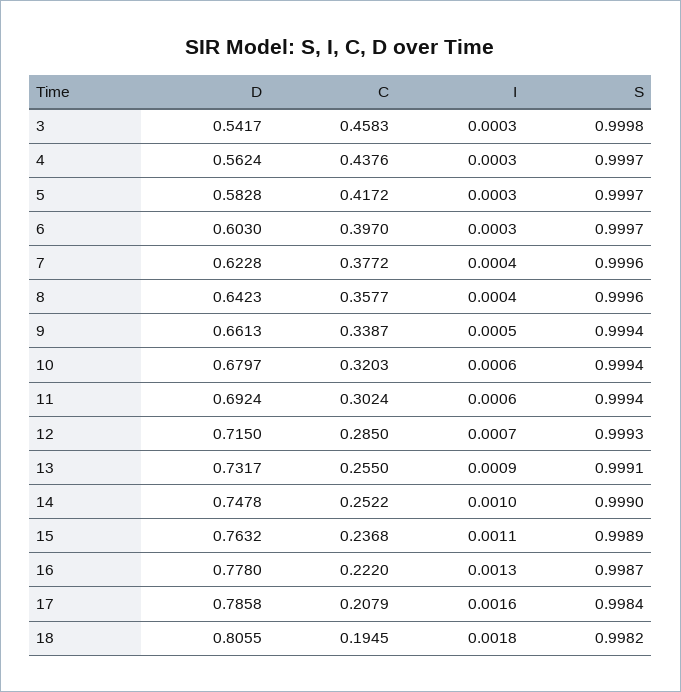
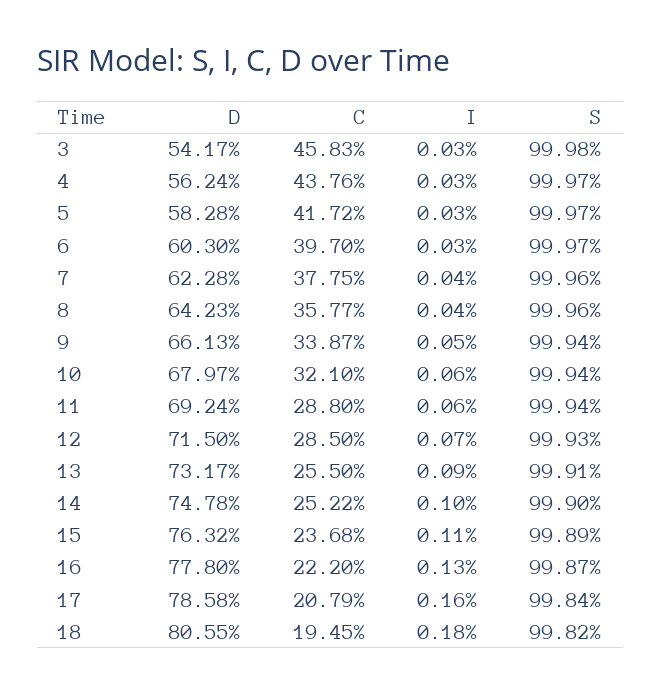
C, 7: 0.3772 -> 0.3775
C, 10: 0.3203 -> 0.321
C, 11: 0.3024 -> 0.288

